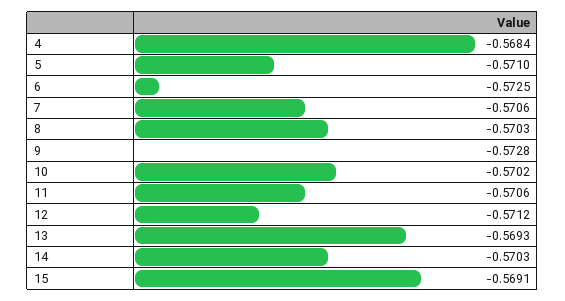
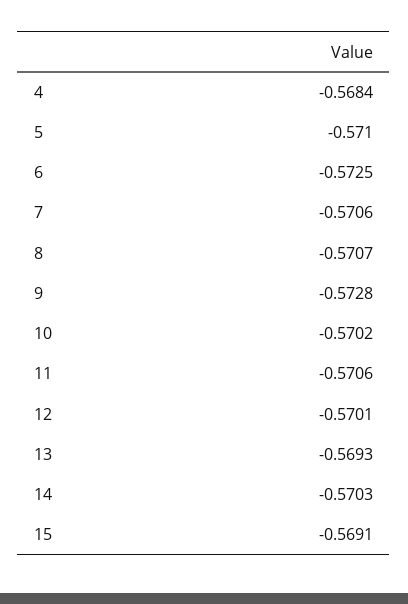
8: -0.5703 -> -0.5707
12: -0.5712 -> -0.5701

